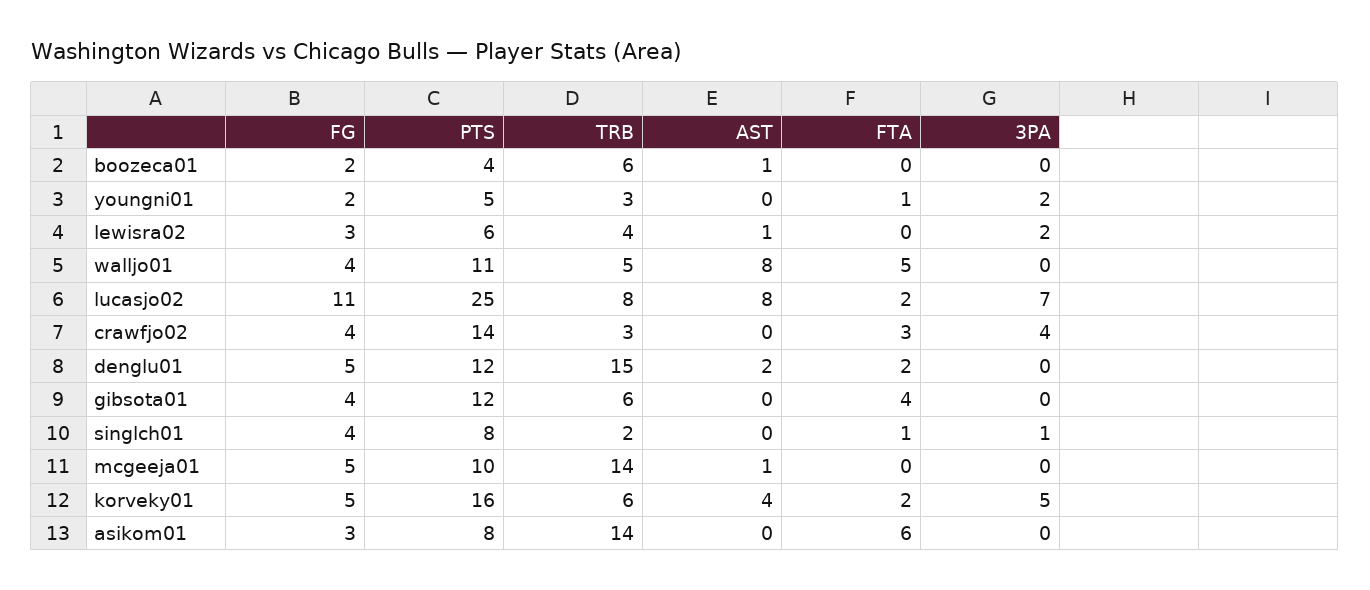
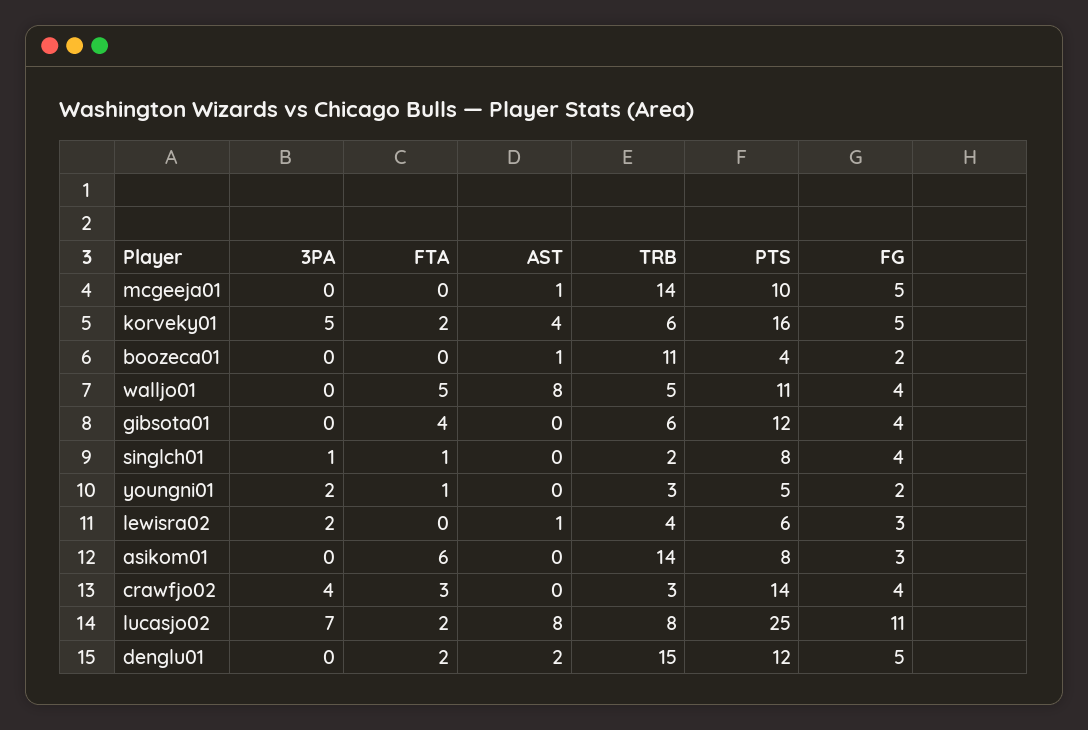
TRB, boozeca01: 6 -> 11

